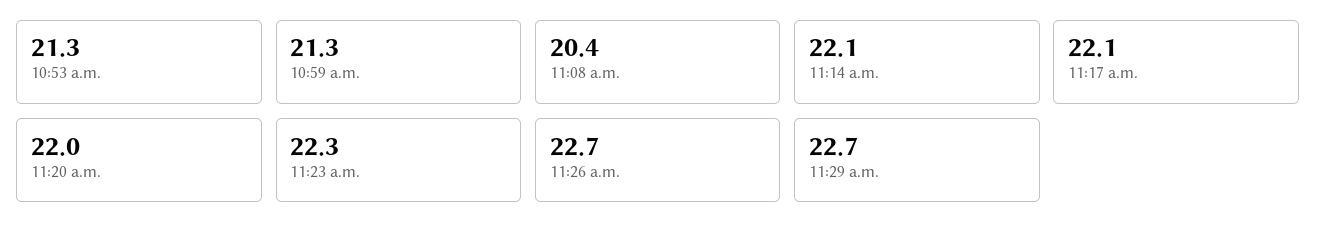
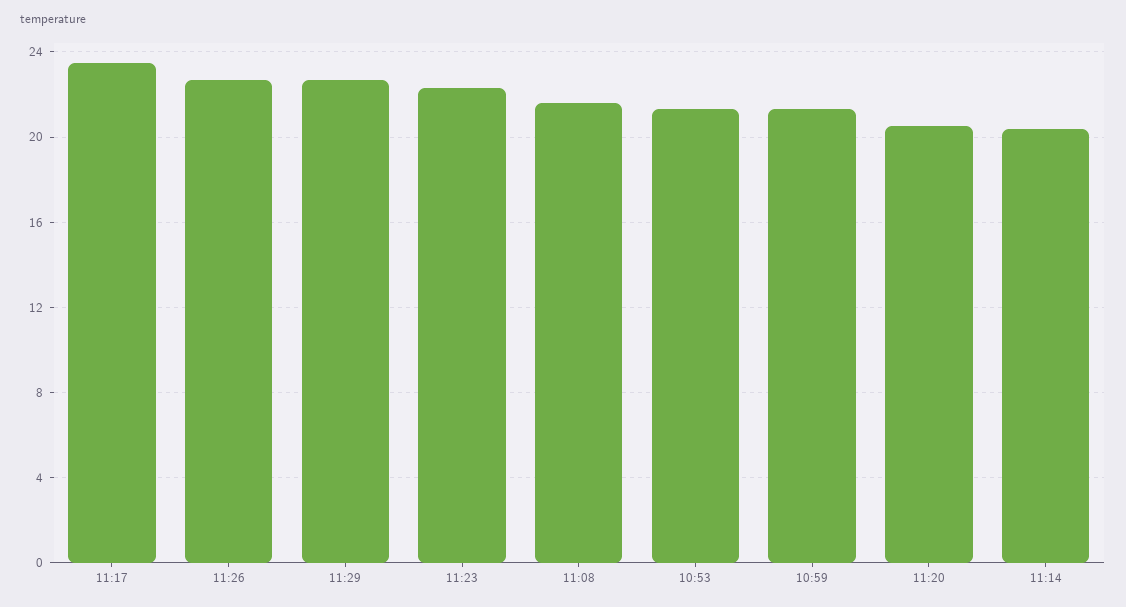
11:08 a.m.: 20.4 -> 21.5
11:14 a.m.: 22.1 -> 20.5
11:17 a.m.: 22.1 -> 23.5
11:20 a.m.: 22 -> 20.5

